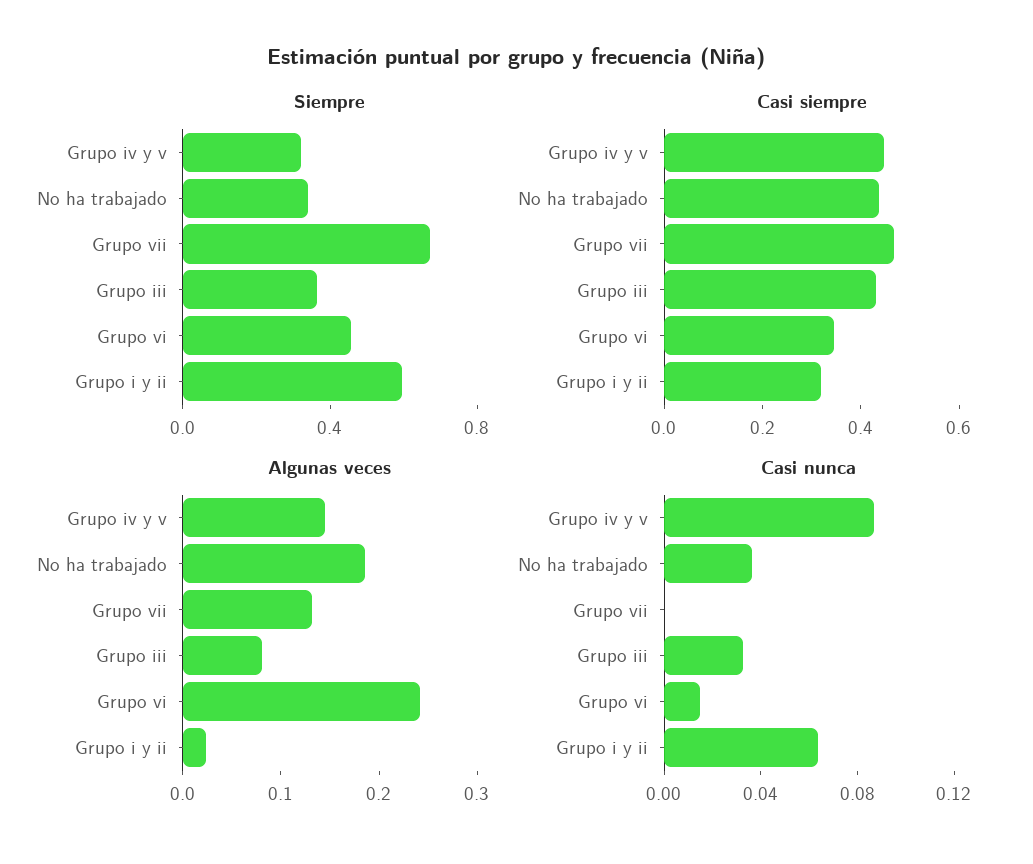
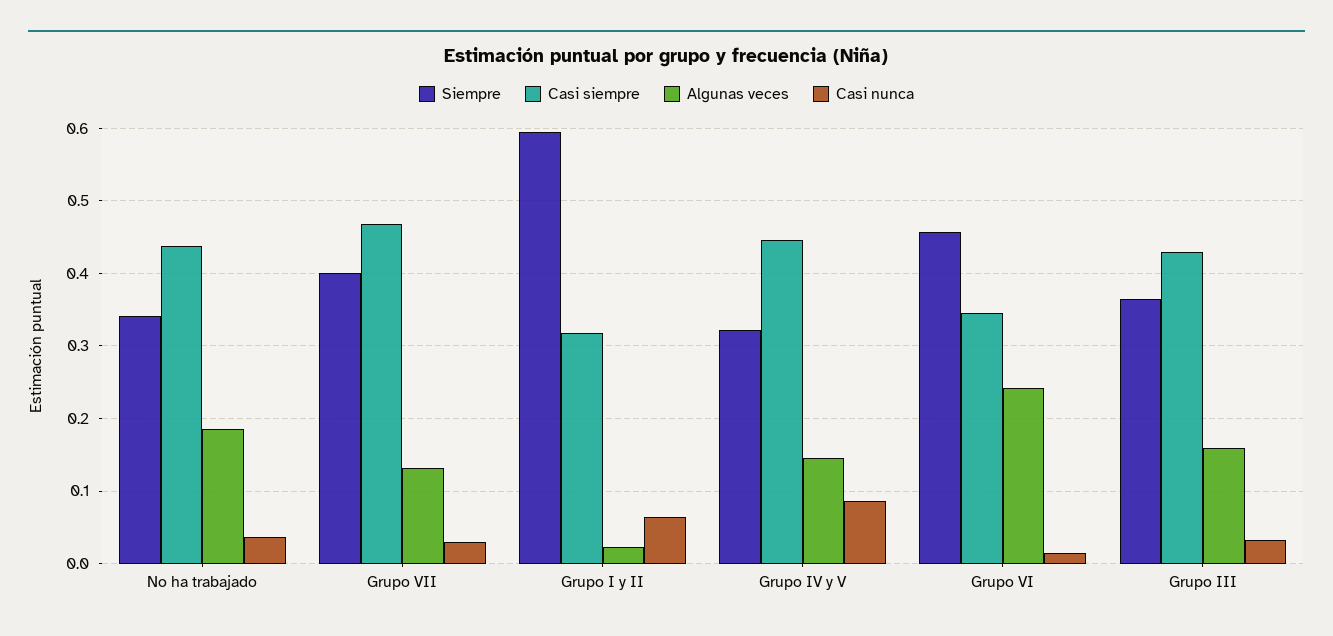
Siempre, Grupo vii: 0.7 -> 0.4
Algunas veces, Grupo iii: 0.08 -> 0.16
Casi nunca, Grupo vii: 0 -> 0.03

